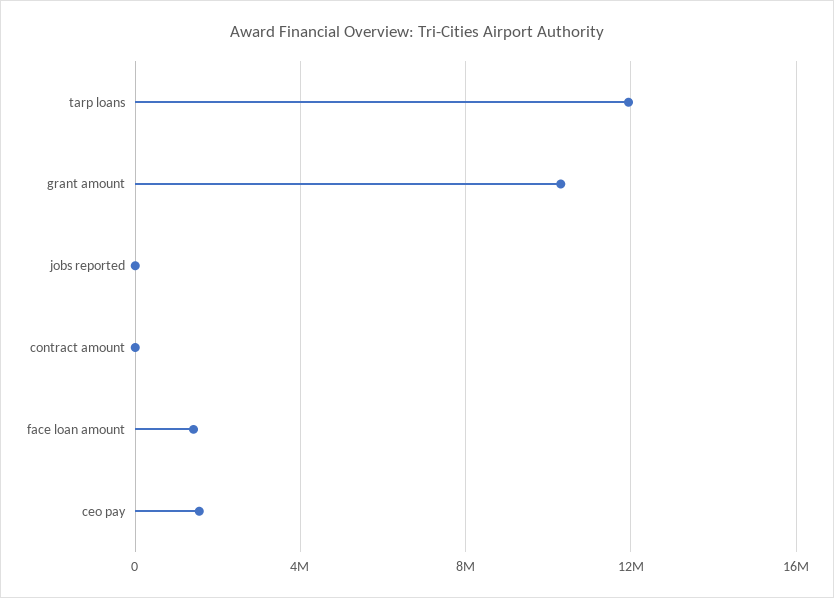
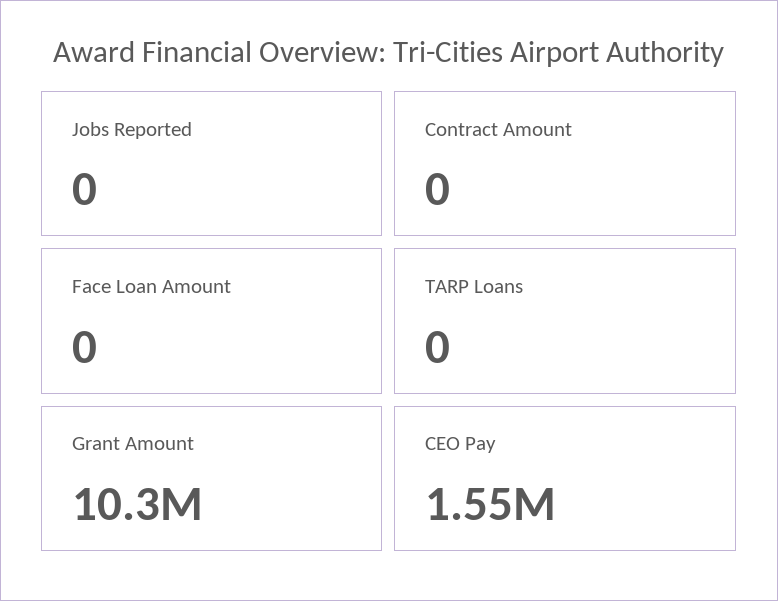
tarp loans: 12000000 -> 0
face loan amount: 1500000 -> 0

